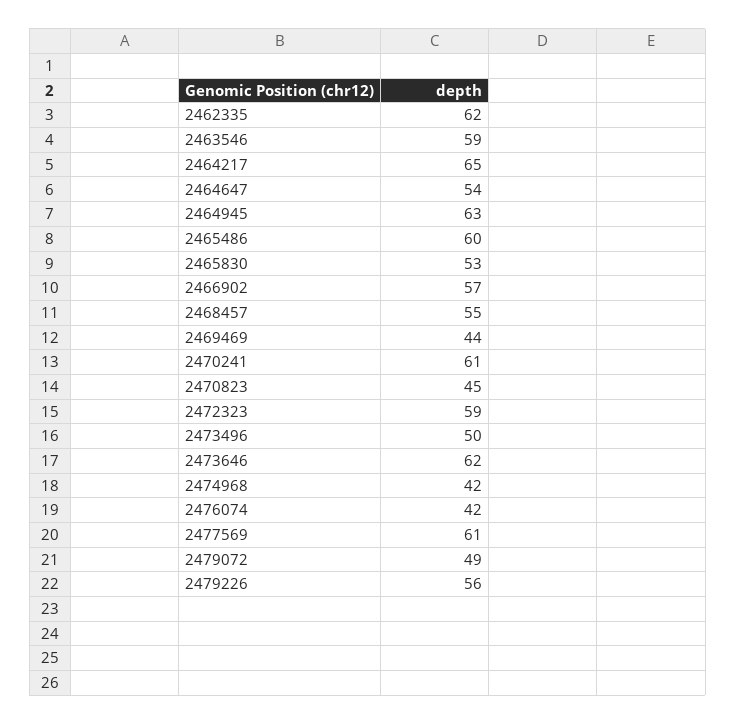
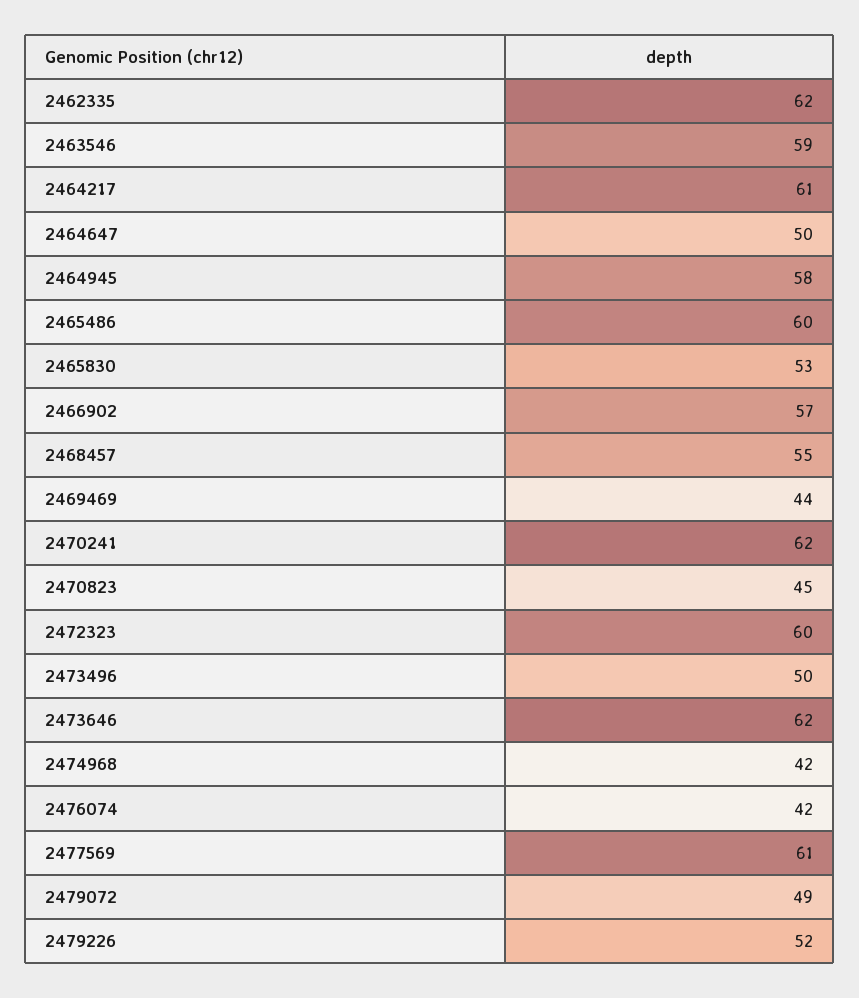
2464217: 65 -> 61
2464647: 54 -> 50
2464945: 63 -> 58
2470241: 61 -> 62
2472323: 59 -> 60
2479226: 56 -> 52

